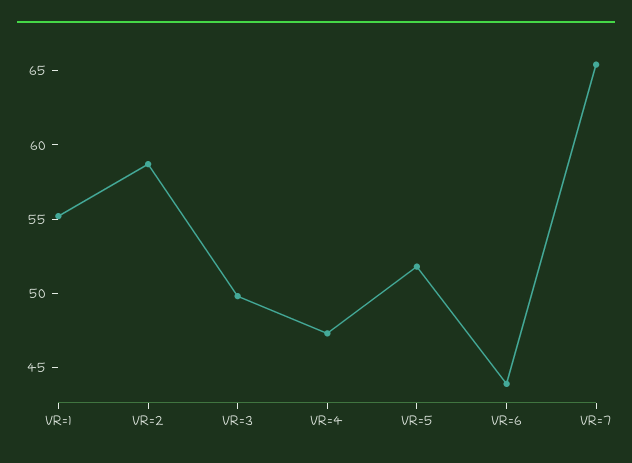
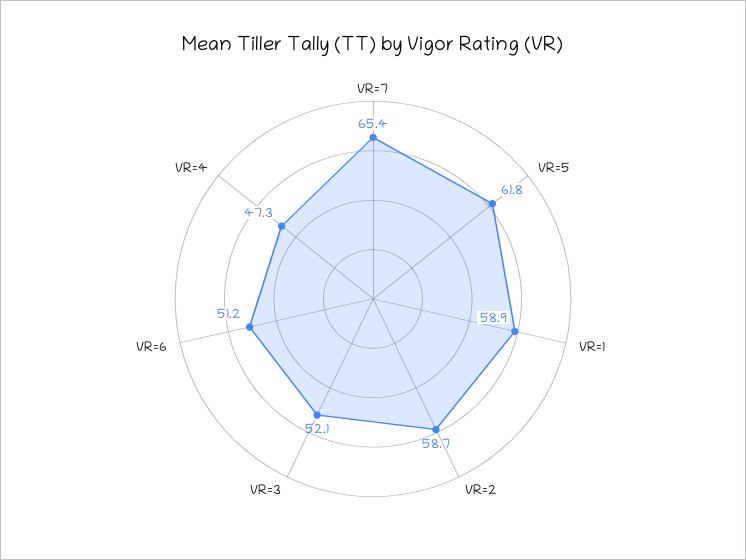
VR=1: 55 -> 58.9
VR=3: 50 -> 52.1
VR=5: 52 -> 61.8
VR=6: 44 -> 51.2

